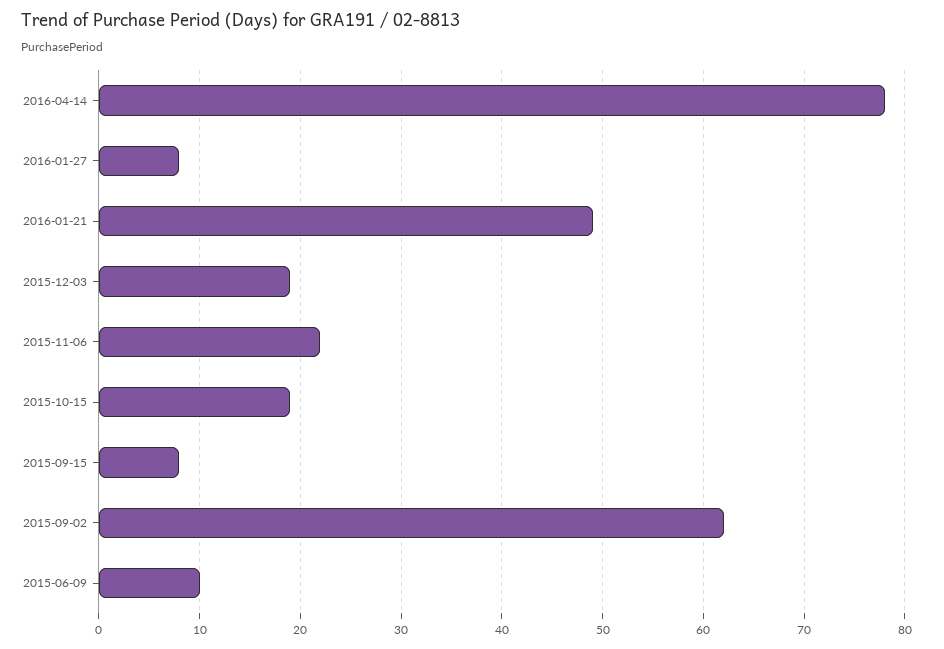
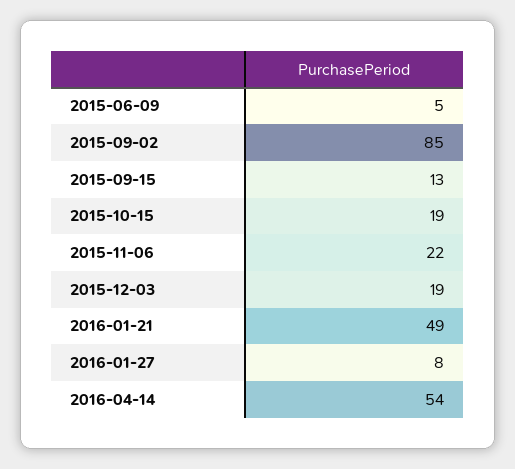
2016-04-14: 78 -> 54
2015-09-15: 8 -> 13
2015-09-02: 62 -> 85
2015-06-09: 10 -> 5

